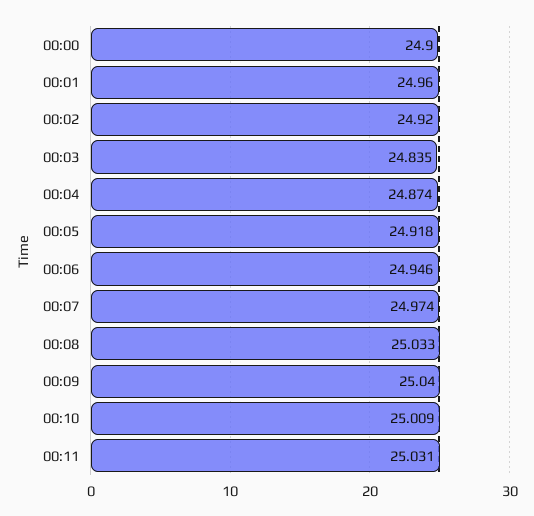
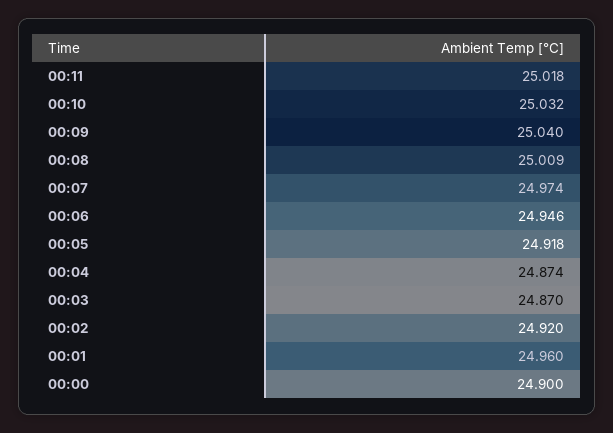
00:03: 24.835 -> 24.87
00:08: 25.033 -> 25.009
00:10: 25.009 -> 25.032
00:11: 25.031 -> 25.018

